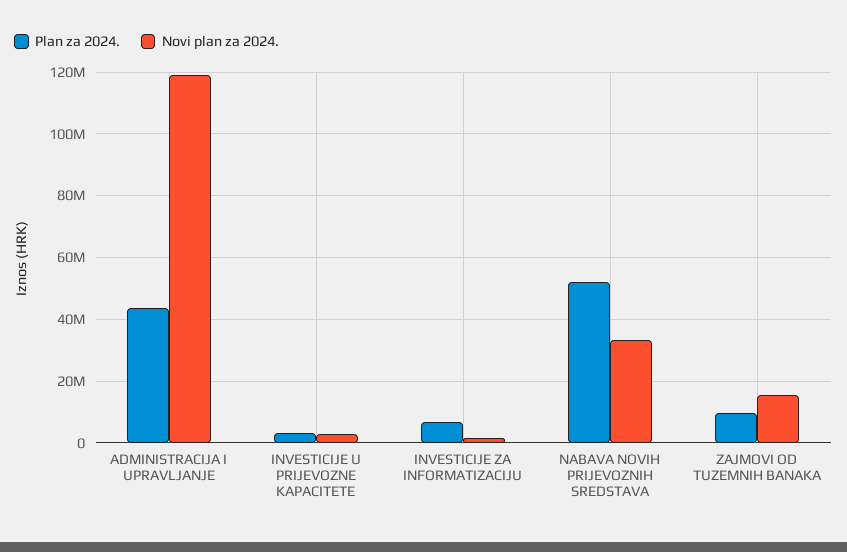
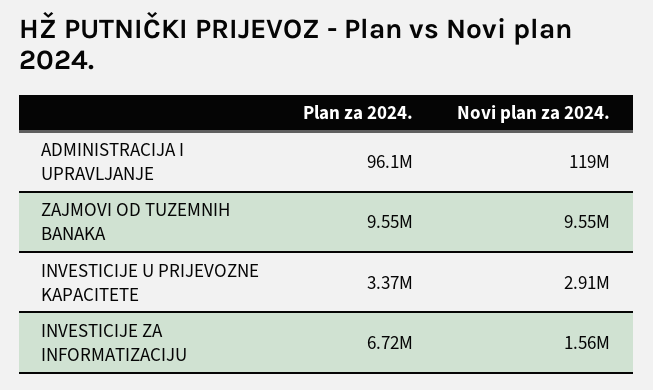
Plan za 2024., ADMINISTRACIJA I UPRAVLJANJE: 44000000 -> 96100000
Plan za 2024., NABAVA NOVIH PRIJEVOZNIH SREDSTAVA: 52000000 -> none
Novi plan za 2024., NABAVA NOVIH PRIJEVOZNIH SREDSTAVA: 34000000 -> none
Novi plan za 2024., ZAJMOVI OD TUZEMNIH BANAKA: 16000000 -> 9550000

